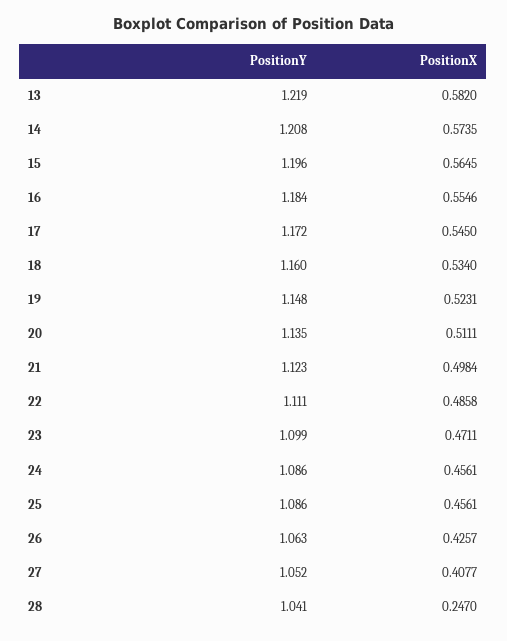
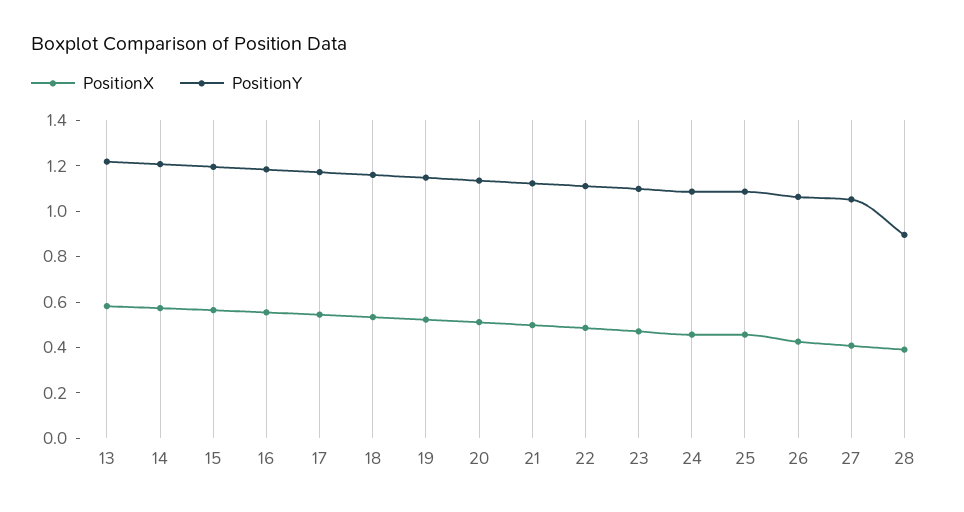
PositionY, 28: 1.041 -> 0.9
PositionX, 28: 0.247 -> 0.4

